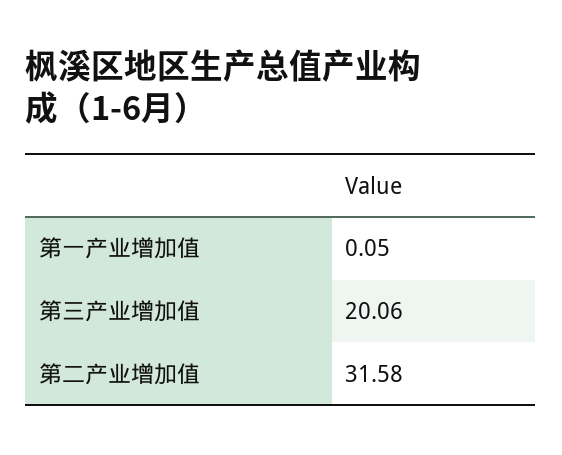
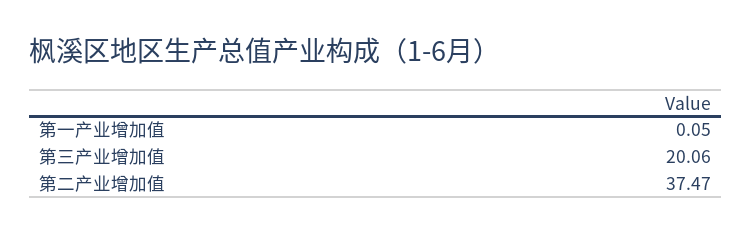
第二产业增加值: 31.58 -> 37.47

